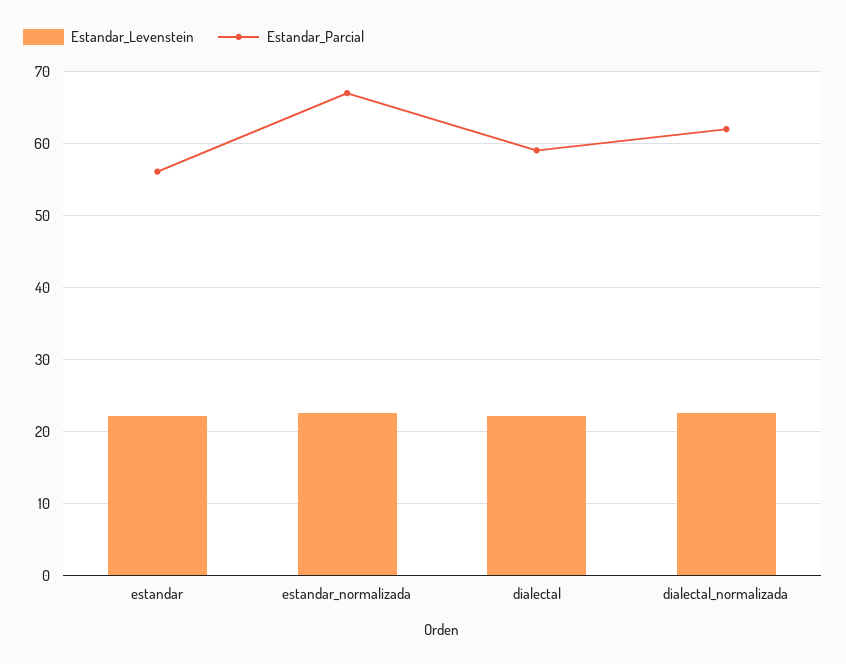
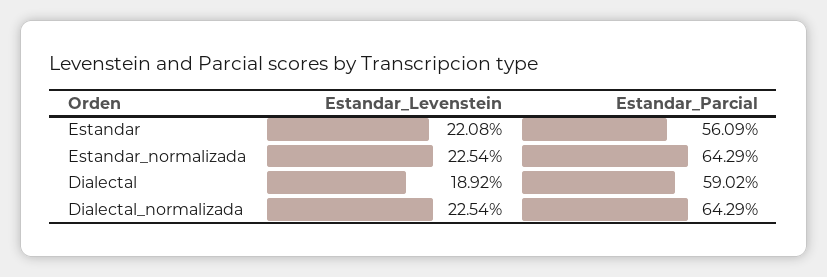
Estandar_Parcial, estandar_normalizada: 67 -> 64.29
Estandar_Levenstein, dialectal: 22 -> 18.92
Estandar_Parcial, dialectal_normalizada: 62 -> 64.29

